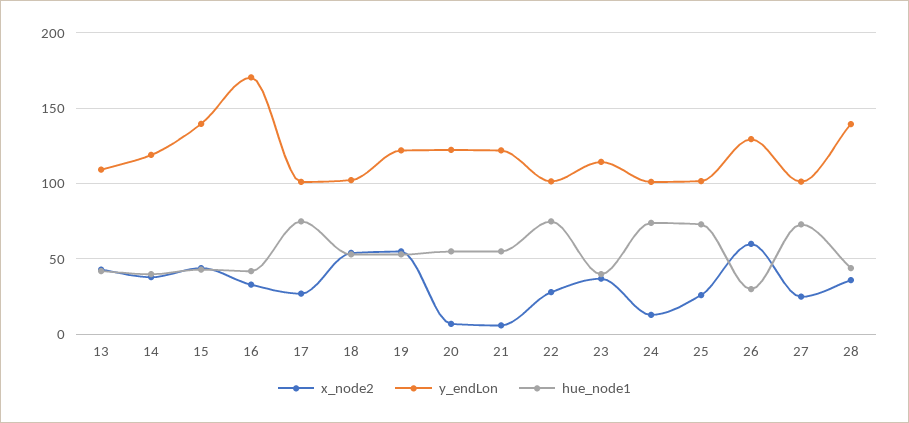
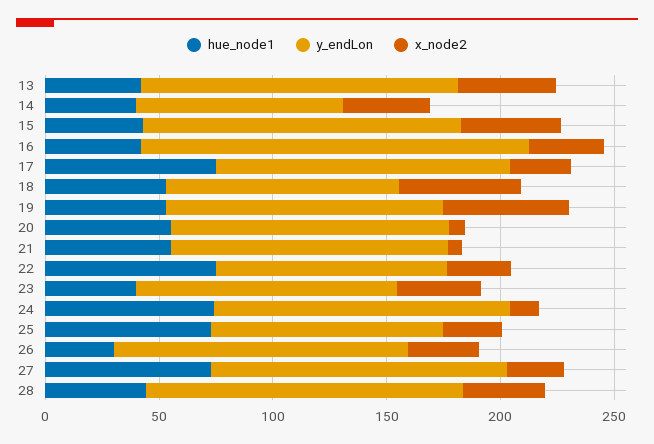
y_endLon, 13: 110 -> 140
y_endLon, 14: 120 -> 90
y_endLon, 17: 100 -> 130
y_endLon, 24: 100 -> 130
x_node2, 26: 60 -> 30
y_endLon, 27: 100 -> 130

